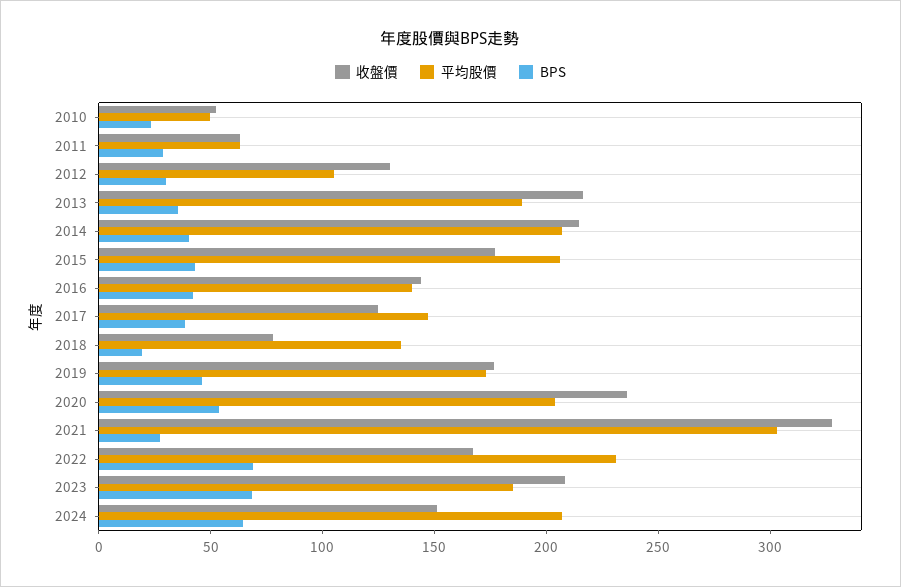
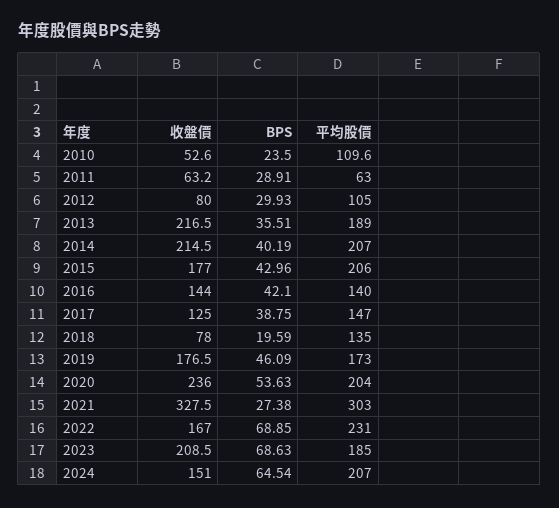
平均股價, 2010: 50 -> 109.6
收盤價, 2012: 130 -> 80

